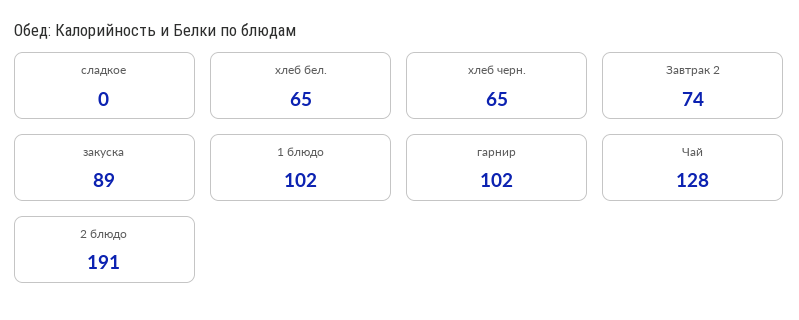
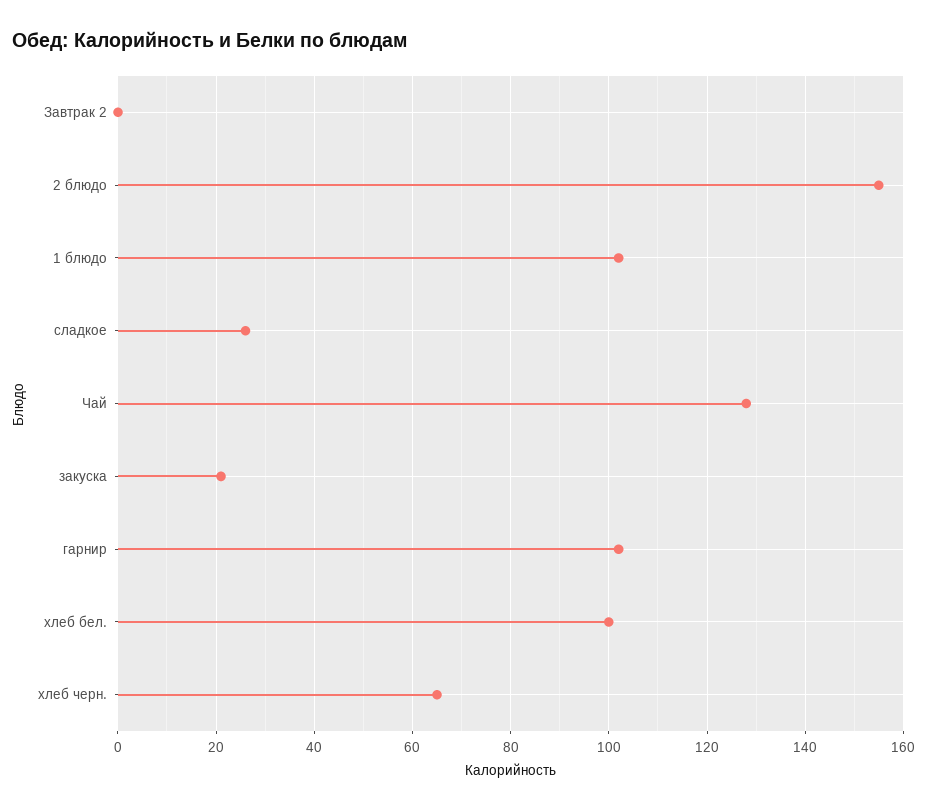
сладкое: 0 -> 25
хлеб бел.: 65 -> 100
Завтрак 2: 74 -> 0
закуска: 89 -> 20
2 блюдо: 191 -> 155

